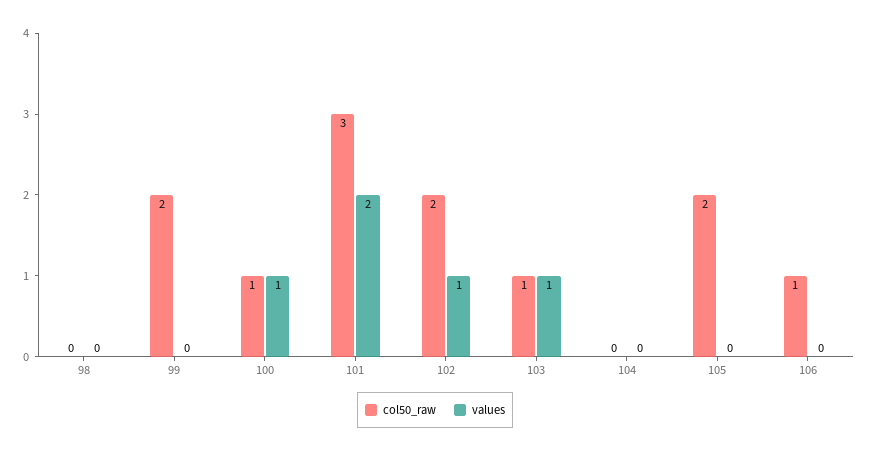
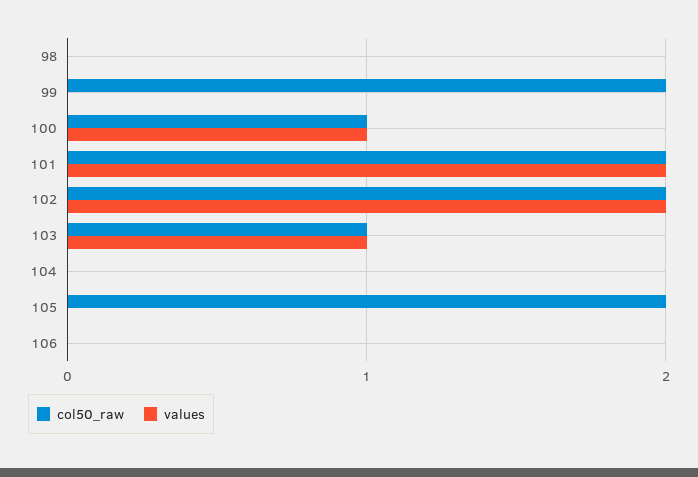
col50_raw, 101: 3 -> 2
values, 102: 1 -> 2
col50_raw, 106: 1 -> 0

